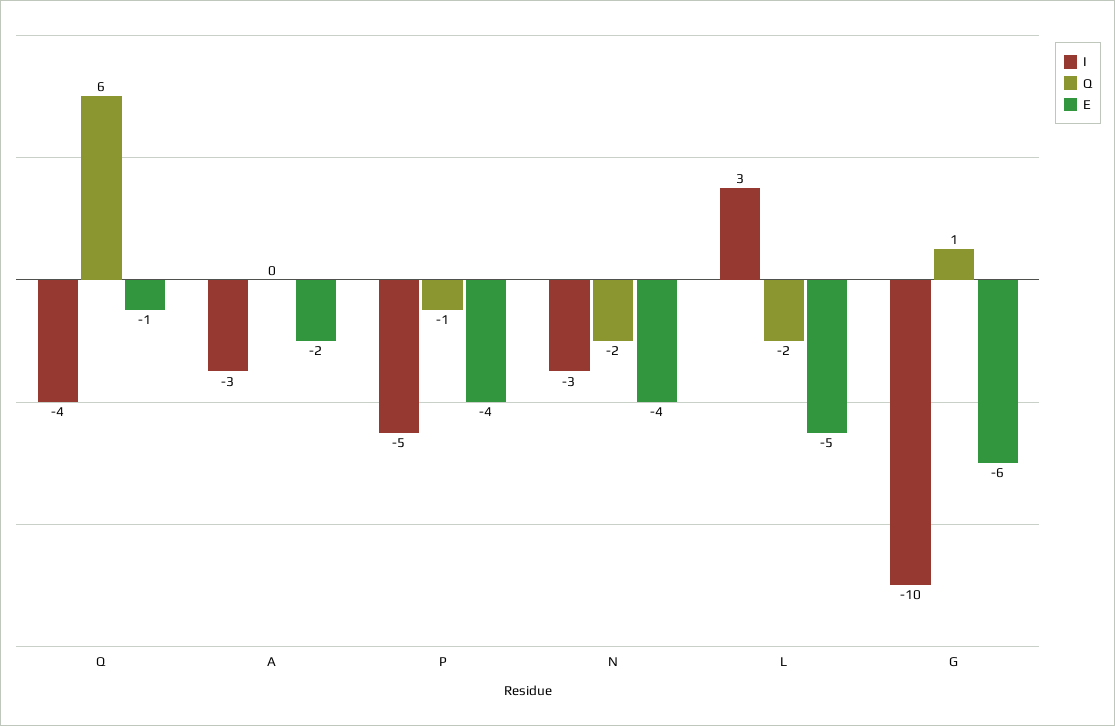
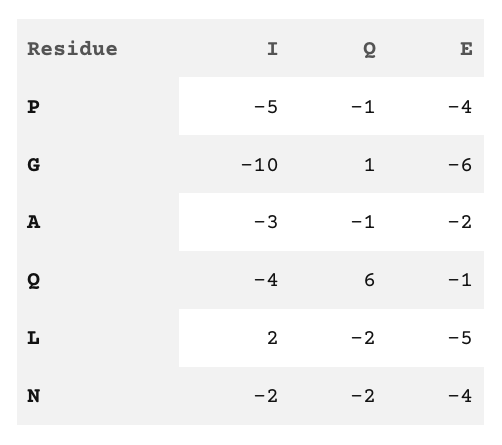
Q, A: 0 -> -1
I, N: -3 -> -2
I, L: 3 -> 2

